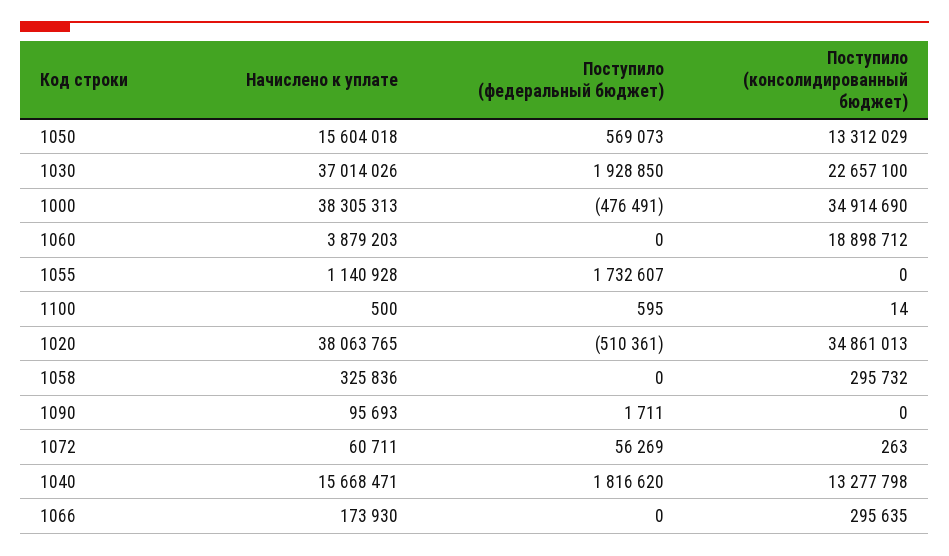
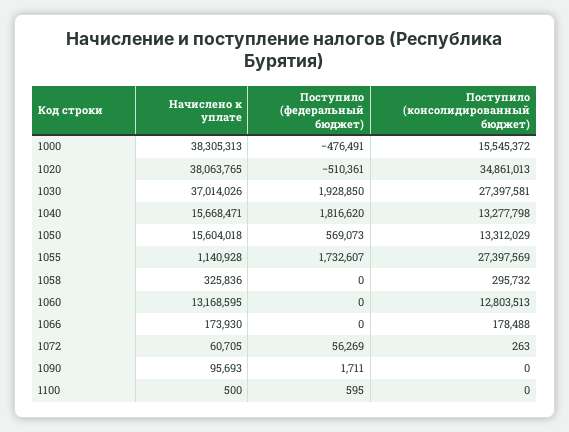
Поступило (консолидированный бюджет), 1030: 22657100 -> 27397581
Поступило (консолидированный бюджет), 1000: 34914690 -> 15545372
Начислено к уплате, 1060: 3879203 -> 13168595
Поступило (консолидированный бюджет), 1060: 18898712 -> 12803513
Поступило (консолидированный бюджет), 1055: 0 -> 27397569
Поступило (консолидированный бюджет), 1100: 14 -> 0
Начислено к уплате, 1072: 60711 -> 60705
Поступило (консолидированный бюджет), 1066: 295635 -> 178488

